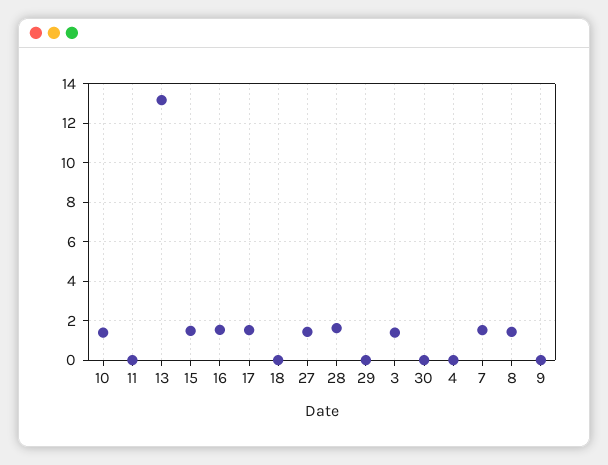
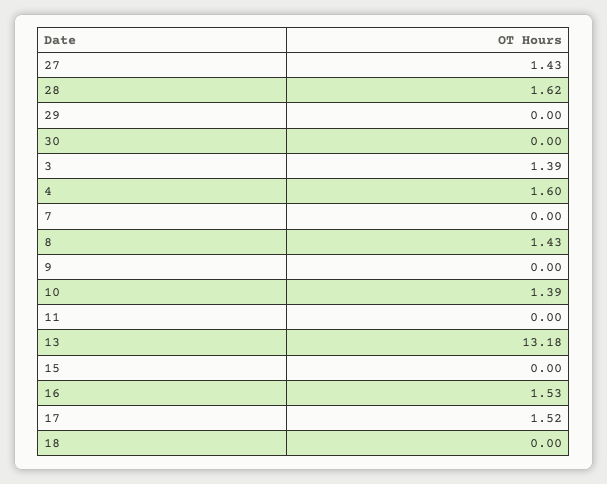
15: 1.5 -> 0
4: 0 -> 1.6
7: 1.5 -> 0

